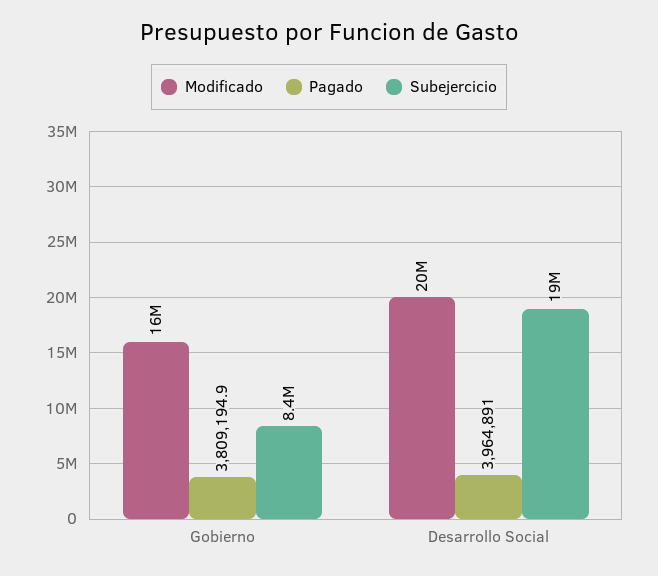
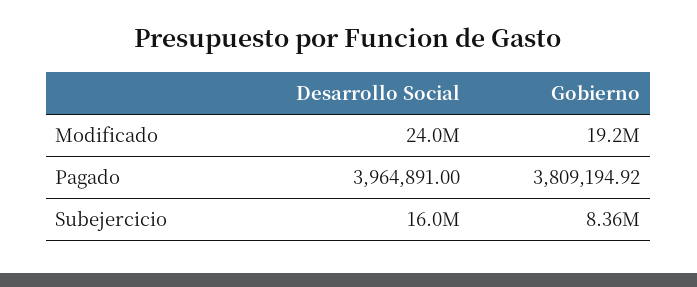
Modificado, Gobierno: 16000000 -> 19200000
Modificado, Desarrollo Social: 20000000 -> 24000000
Subejercicio, Desarrollo Social: 19000000 -> 16000000

